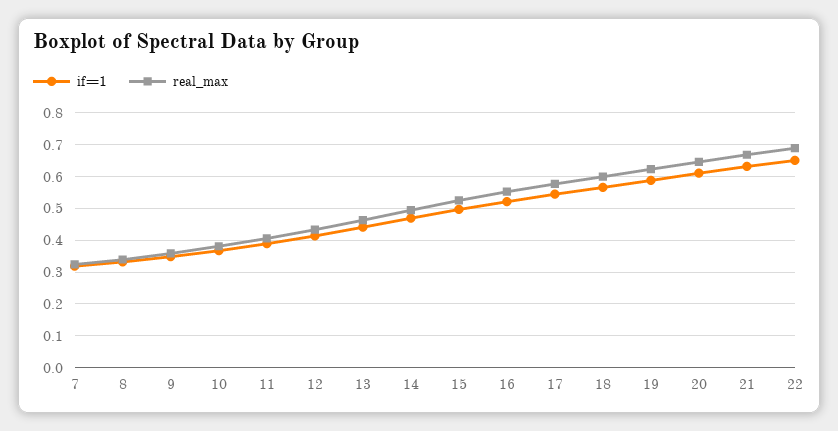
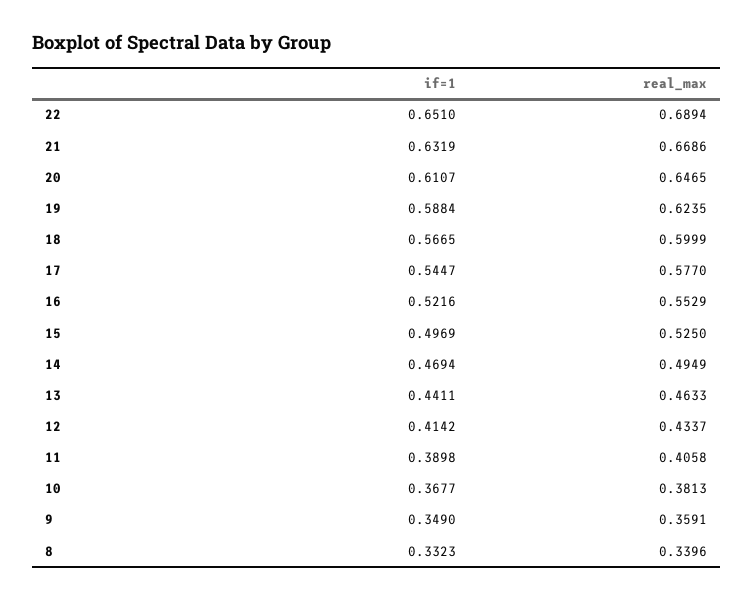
if=1, 7: 0.32 -> none
real_max, 7: 0.32 -> none

